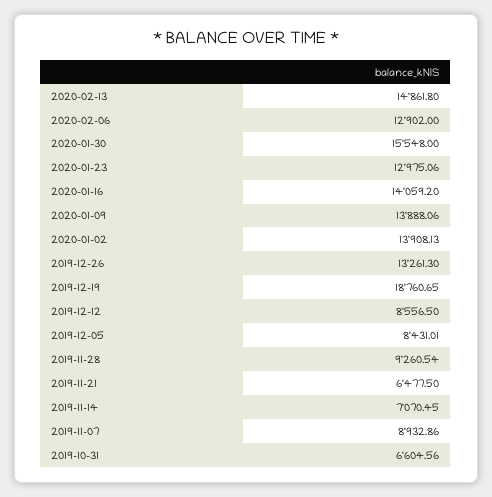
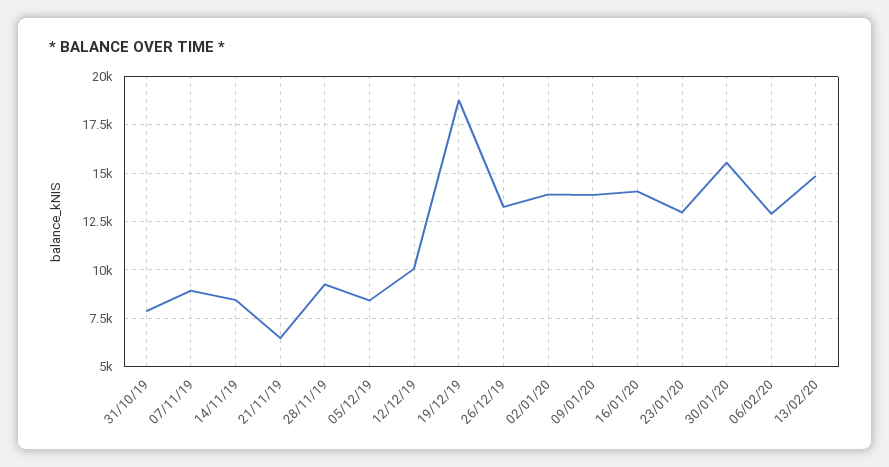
2019-12-12: 8556.5 -> 10000
2019-11-14: 7070.45 -> 8500
2019-10-31: 6604.56 -> 8000

